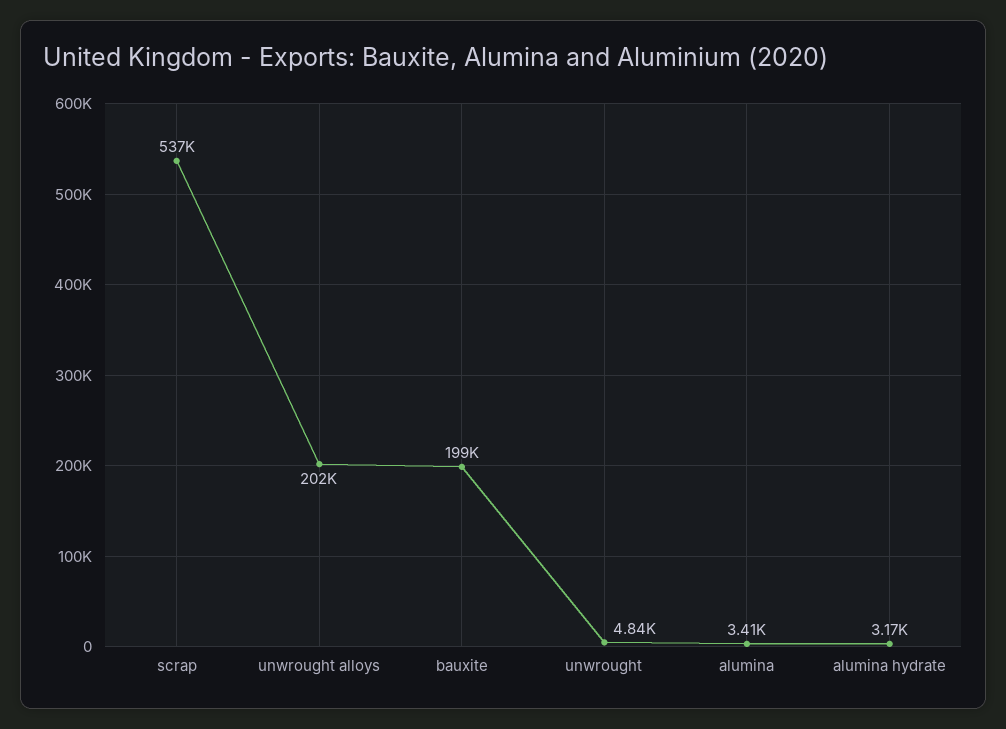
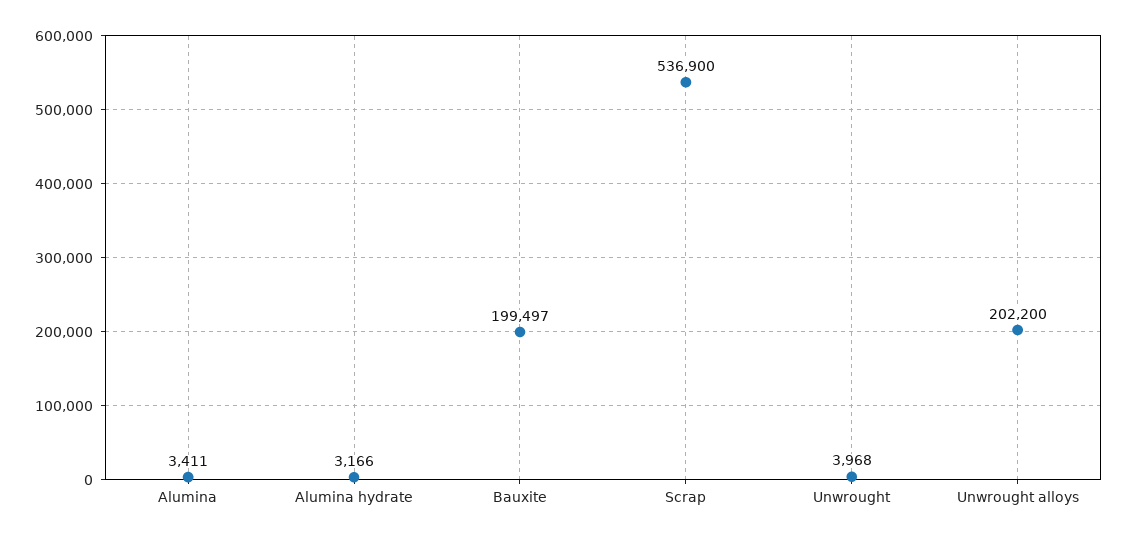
unwrought: 4840 -> 3968

